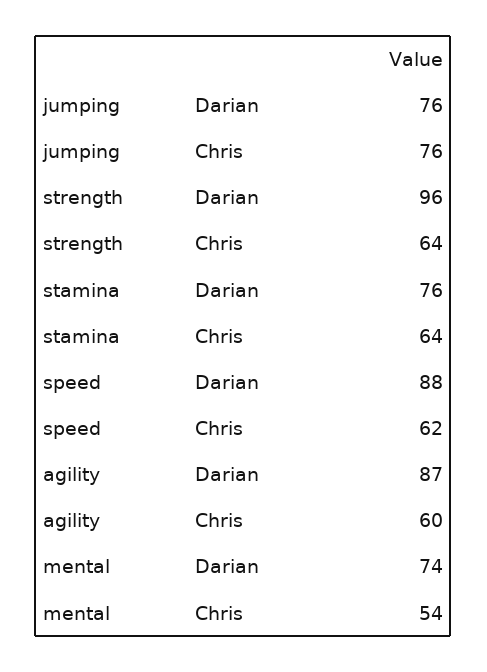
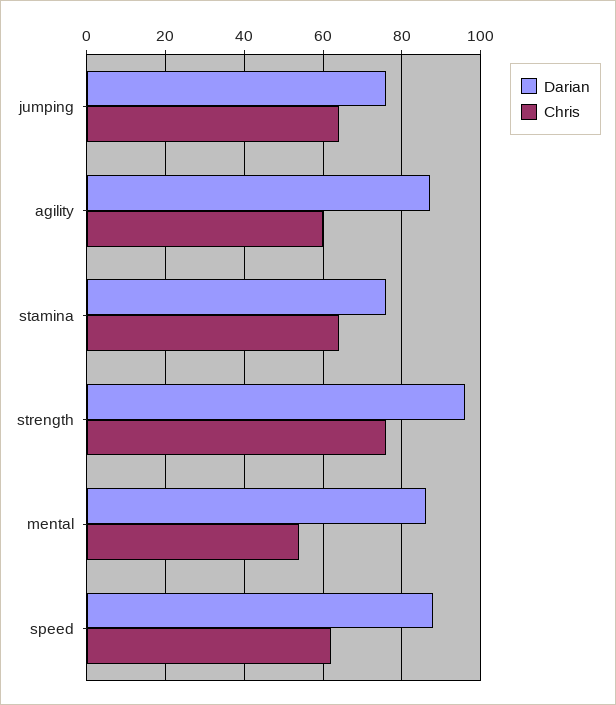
Chris, jumping: 76 -> 65
Chris, strength: 64 -> 75
Darian, mental: 74 -> 85

